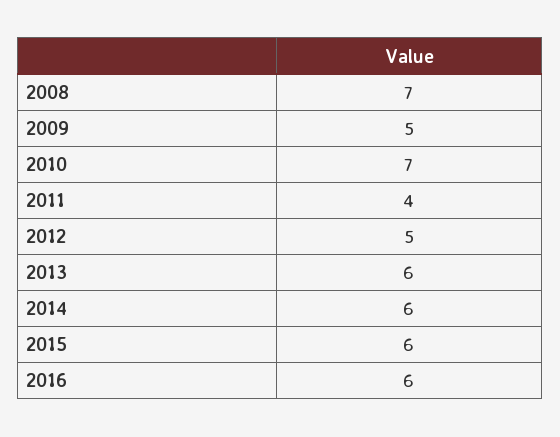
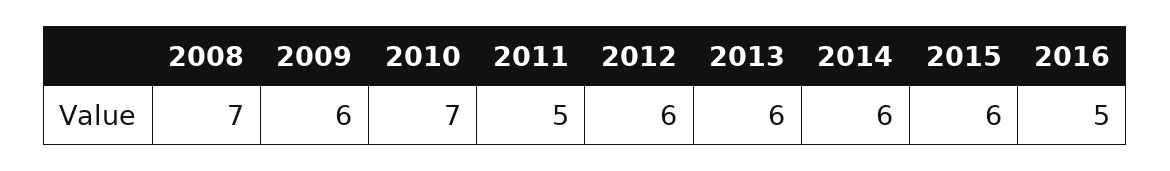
2009: 5 -> 6
2011: 4 -> 5
2012: 5 -> 6
2016: 6 -> 5

